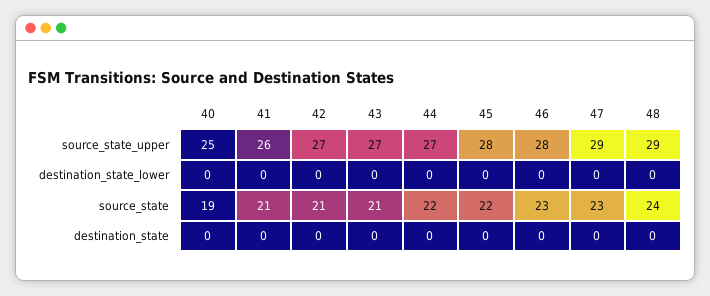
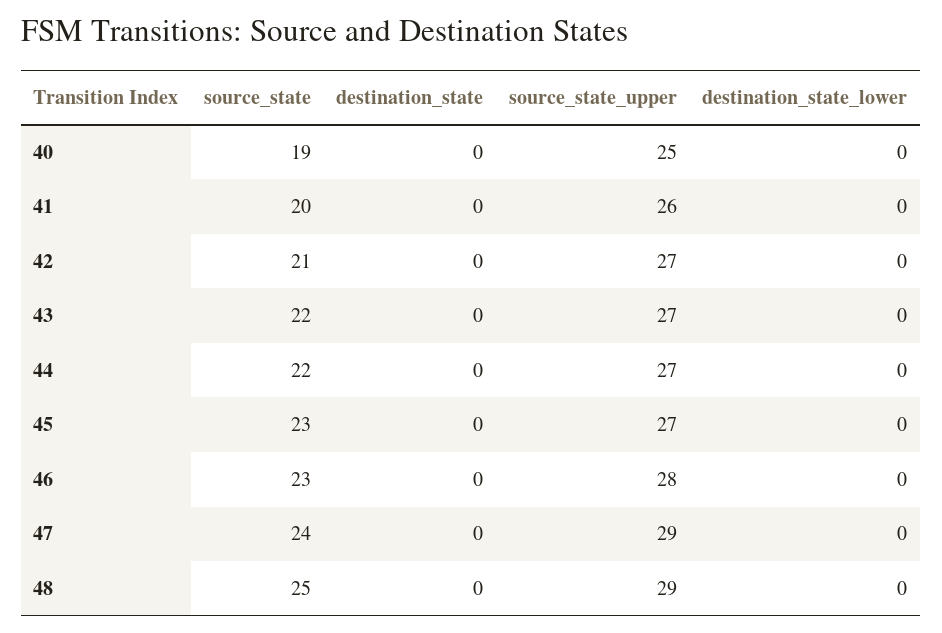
45, source_state_upper: 28 -> 27
41, source_state: 21 -> 20
43, source_state: 21 -> 22
45, source_state: 22 -> 23
47, source_state: 23 -> 24
48, source_state: 24 -> 25

